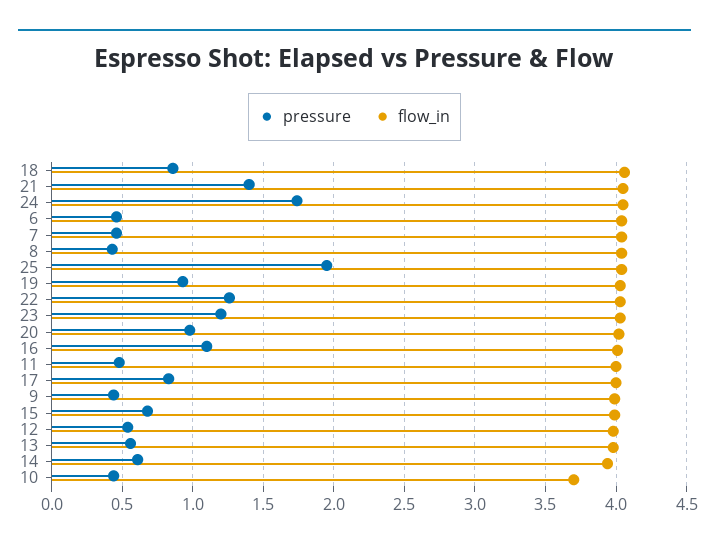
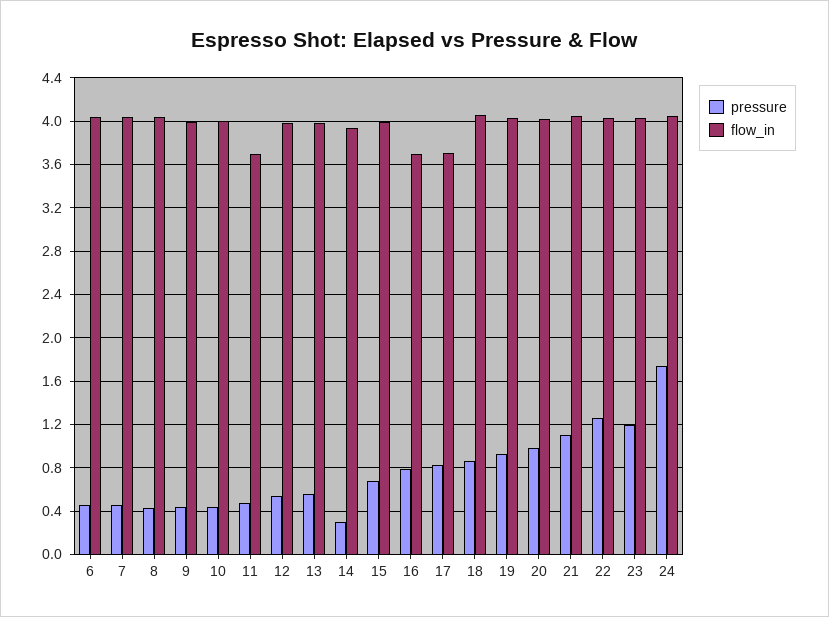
pressure, 21: 1.4 -> 1.1
pressure, 25: 1.95 -> none
flow_in, 25: 4.05 -> none
pressure, 16: 1.1 -> 0.8
flow_in, 16: 4 -> 3.7
flow_in, 11: 4 -> 3.7
flow_in, 17: 4 -> 3.7
pressure, 14: 0.6 -> 0.3
flow_in, 10: 3.7 -> 4

